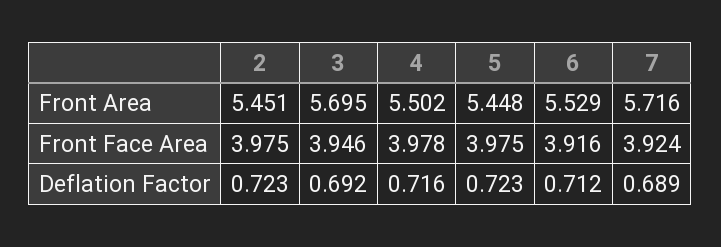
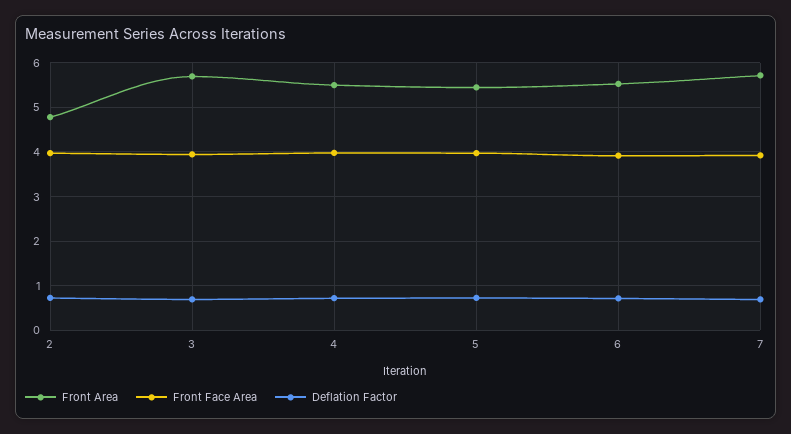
Front Area, 2: 5.451 -> 4.8

